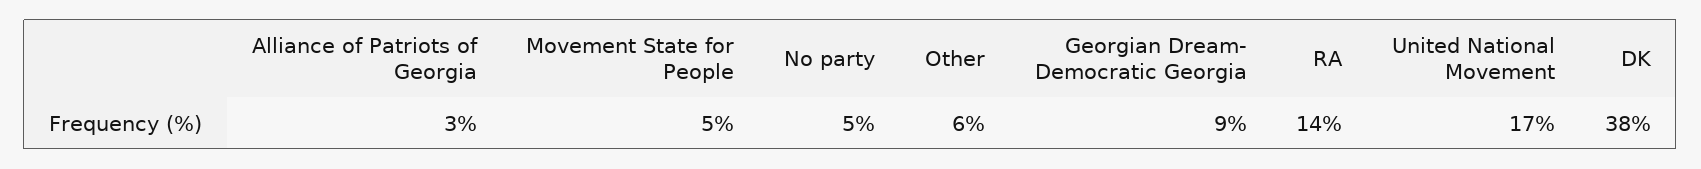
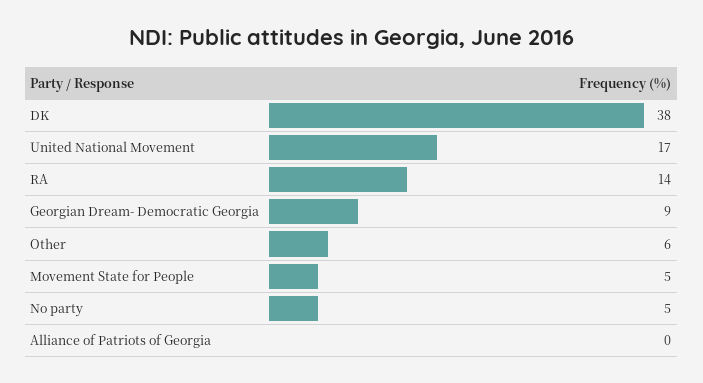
Alliance of Patriots of Georgia: 3 -> 0

